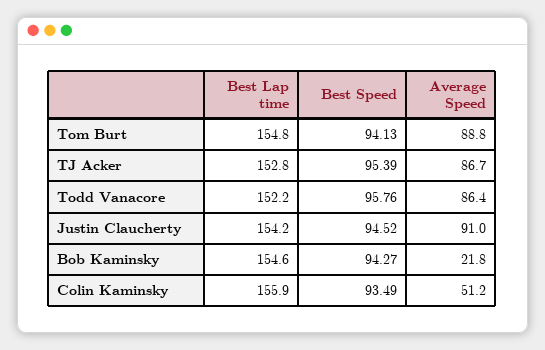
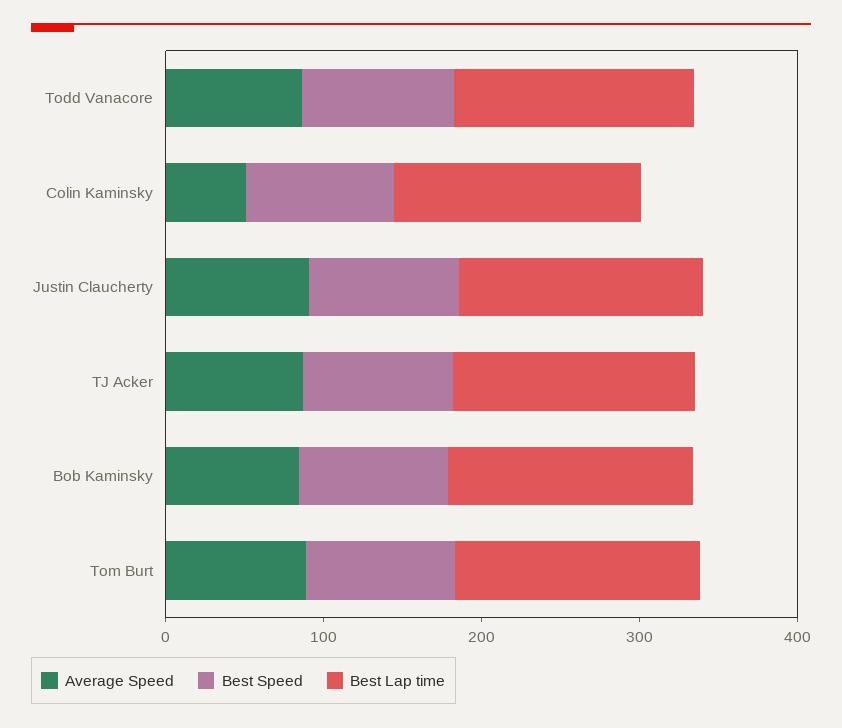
Average Speed, Bob Kaminsky: 21.8 -> 80

